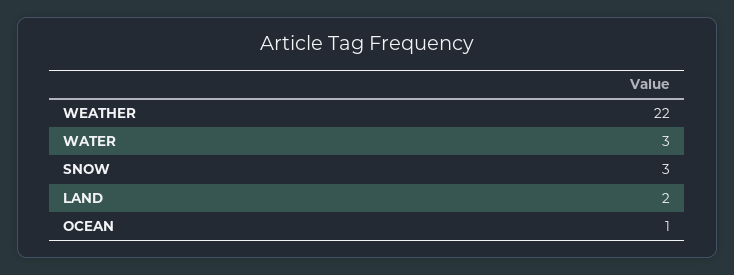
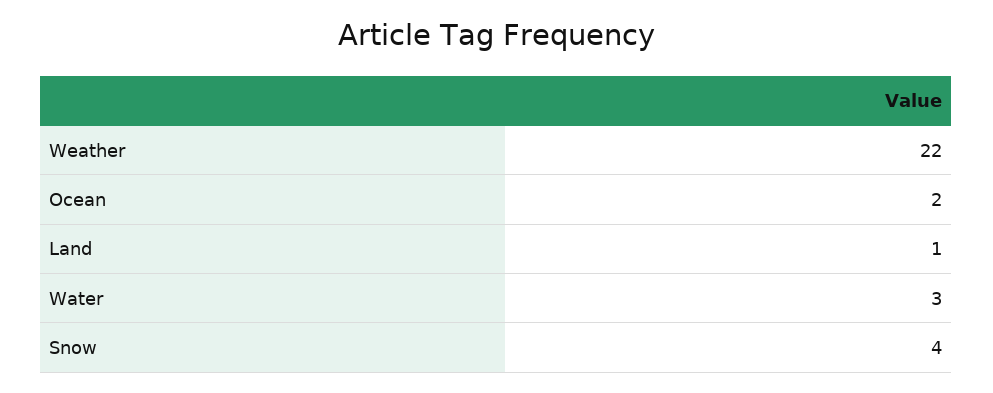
SNOW: 3 -> 4
LAND: 2 -> 1
OCEAN: 1 -> 2

